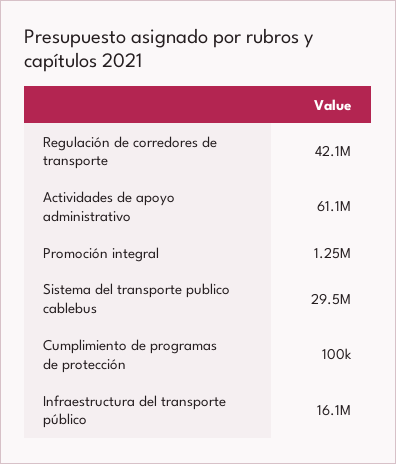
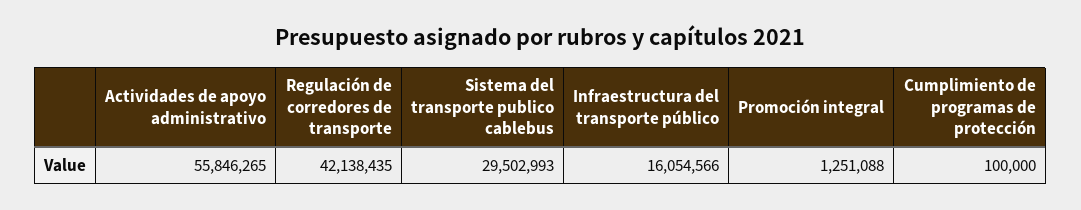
Actividades de apoyo administrativo: 61100000 -> 55846265

